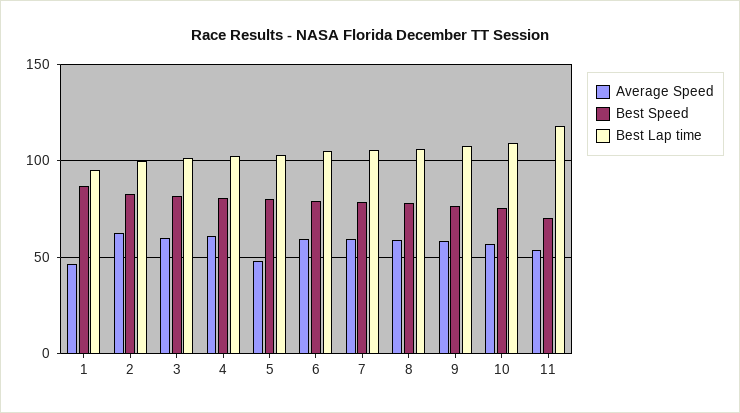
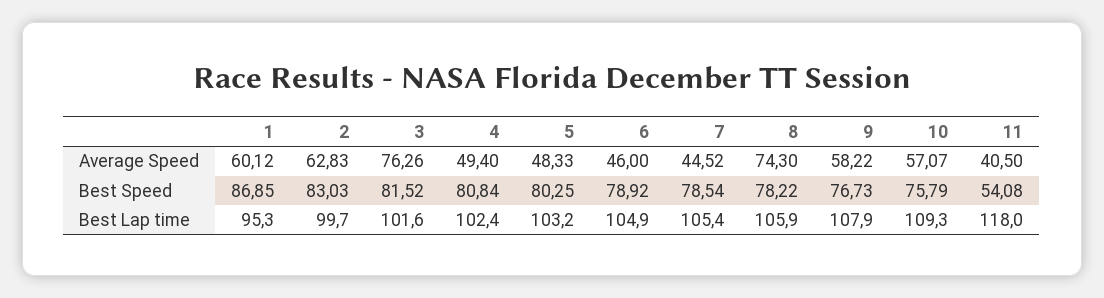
Average Speed, 1: 45 -> 60.12
Average Speed, 3: 60 -> 76.26
Average Speed, 4: 60 -> 49.4
Average Speed, 6: 60 -> 46
Average Speed, 7: 60 -> 44.52
Average Speed, 8: 60 -> 74.3
Average Speed, 11: 55 -> 40.5
Best Speed, 11: 70 -> 54.08

